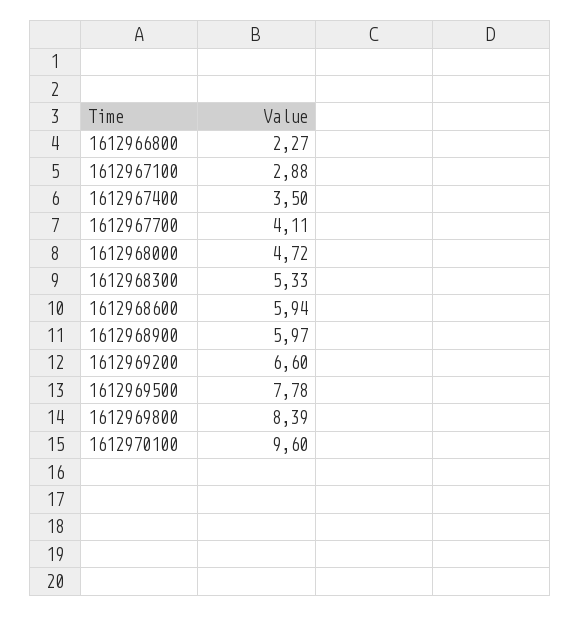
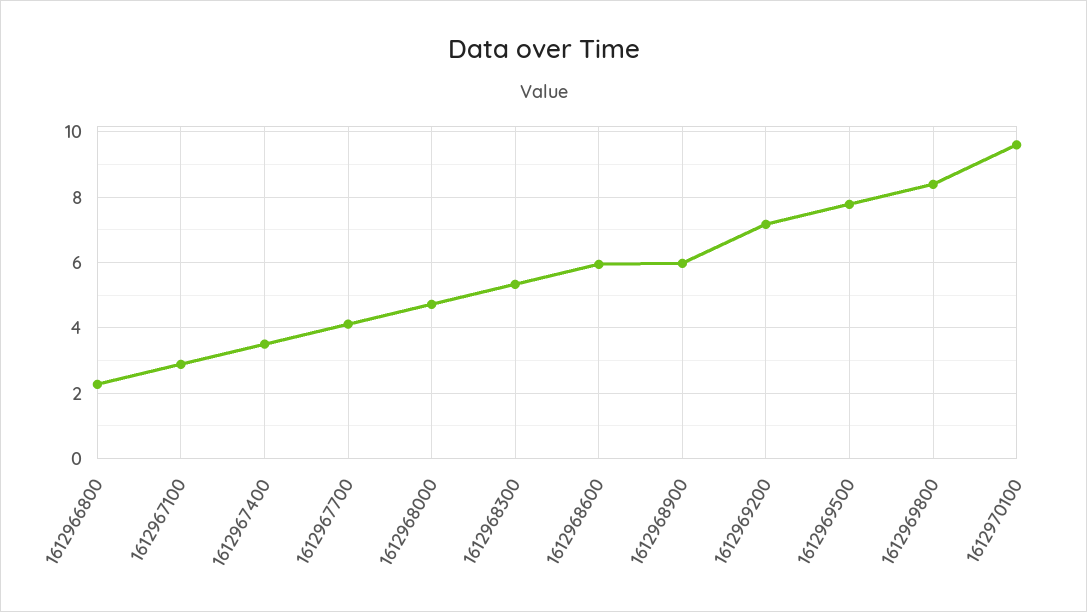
1612969200: 6.6 -> 7.2

